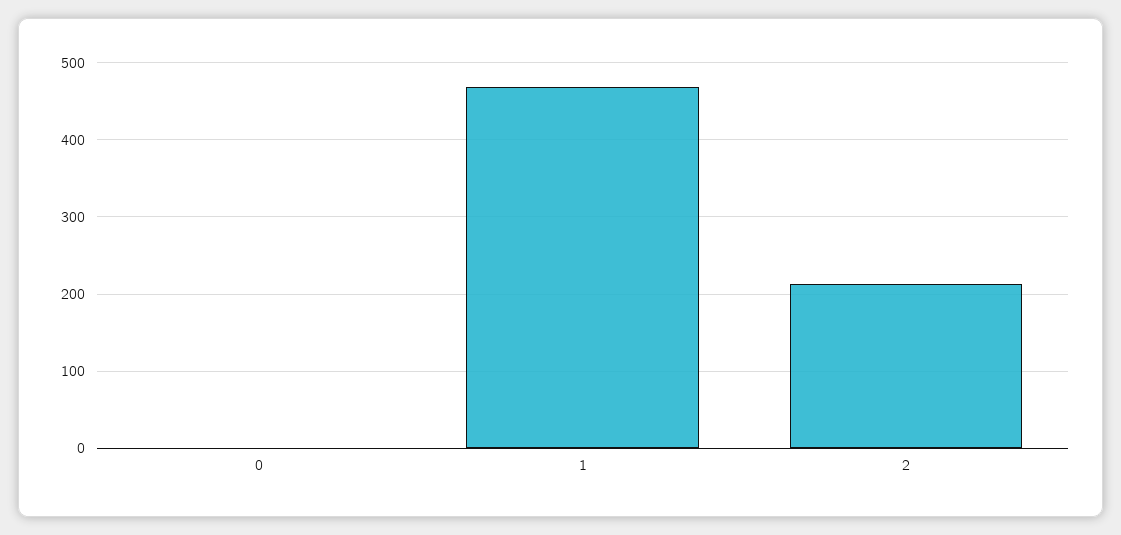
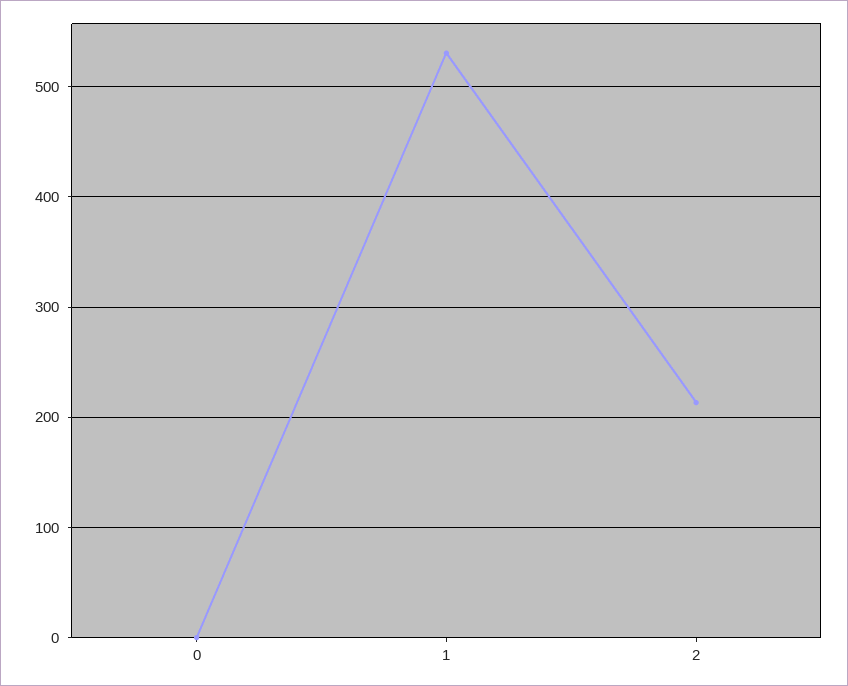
1: 470 -> 530

